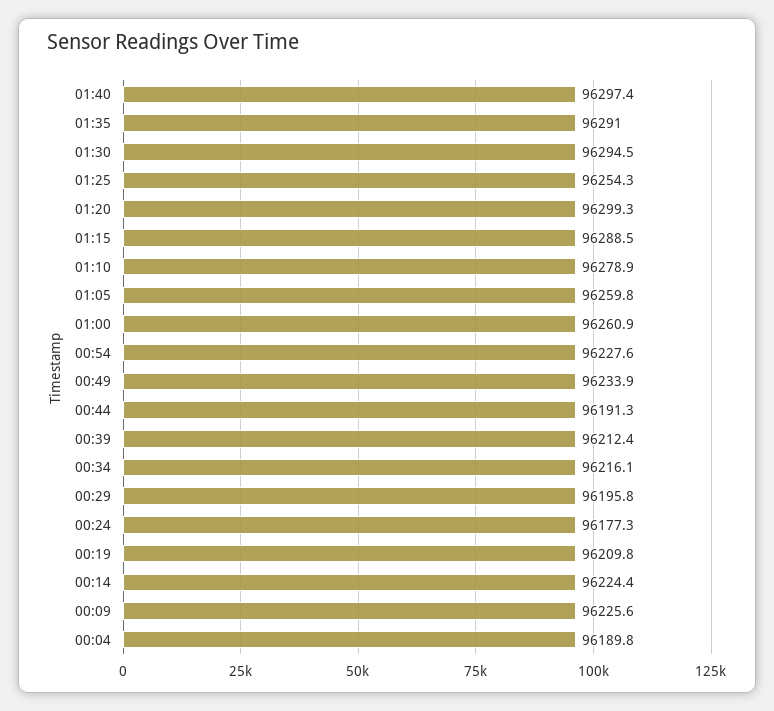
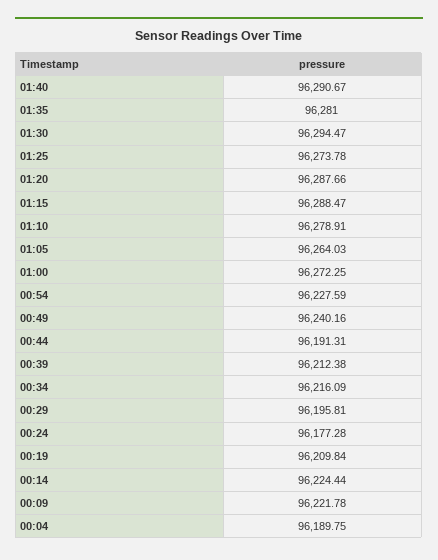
01:40: 96297.4 -> 96290.67
01:35: 96291 -> 96281
01:25: 96254.3 -> 96273.78
01:20: 96299.3 -> 96287.66
01:05: 96259.8 -> 96264.03
01:00: 96260.9 -> 96272.25
00:49: 96233.9 -> 96240.16
00:09: 96225.6 -> 96221.78

